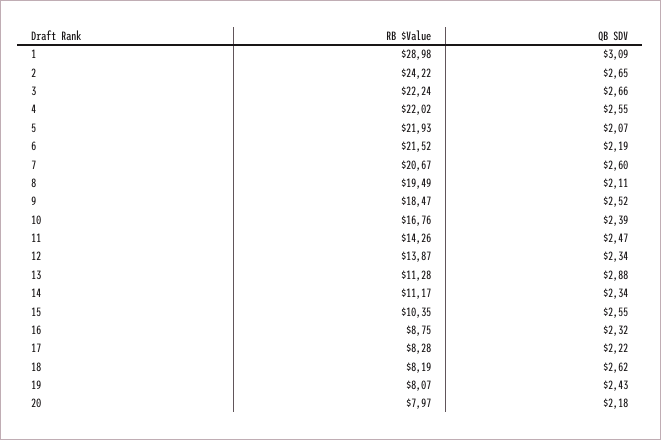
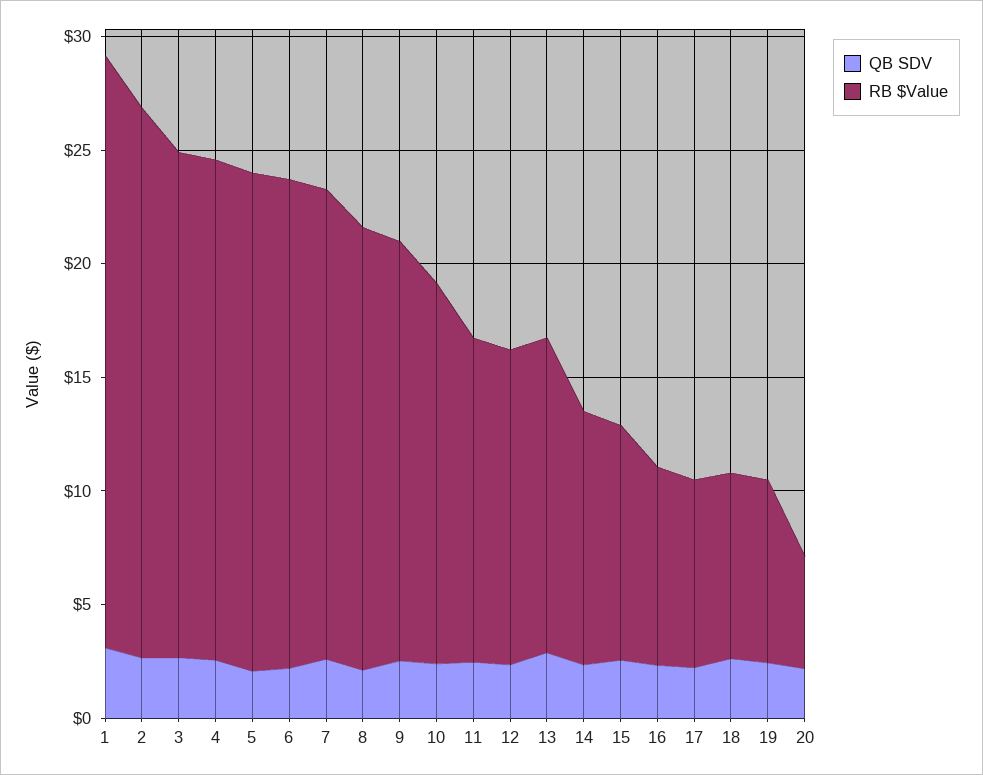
RB $Value, 1: 28.98 -> 26
RB $Value, 13: 11.28 -> 14
RB $Value, 20: 7.97 -> 5

